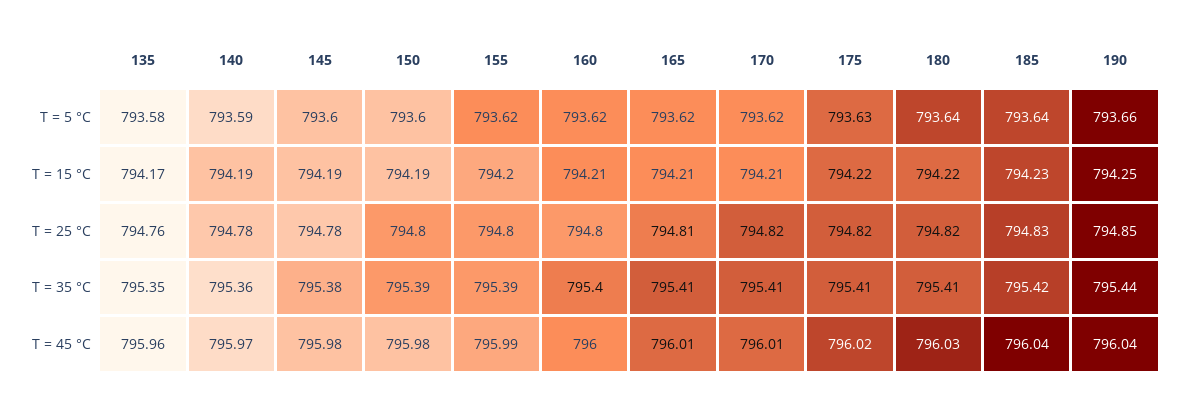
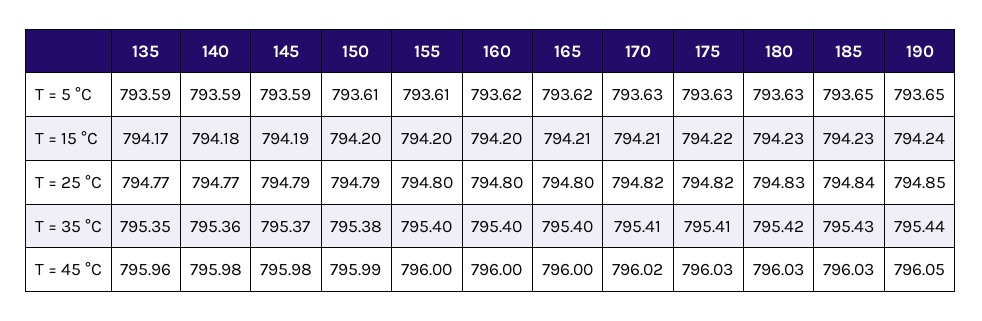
135, T = 5 °C: 793.58 -> 793.59
145, T = 5 °C: 793.6 -> 793.59
150, T = 5 °C: 793.6 -> 793.61
155, T = 5 °C: 793.62 -> 793.61
170, T = 5 °C: 793.62 -> 793.63
180, T = 5 °C: 793.64 -> 793.63
185, T = 5 °C: 793.64 -> 793.65
190, T = 5 °C: 793.66 -> 793.65
140, T = 15 °C: 794.19 -> 794.18
150, T = 15 °C: 794.19 -> 794.2
160, T = 15 °C: 794.21 -> 794.2
180, T = 15 °C: 794.22 -> 794.23
190, T = 15 °C: 794.25 -> 794.24
135, T = 25 °C: 794.76 -> 794.77
140, T = 25 °C: 794.78 -> 794.77
145, T = 25 °C: 794.78 -> 794.79
150, T = 25 °C: 794.8 -> 794.79
165, T = 25 °C: 794.81 -> 794.8
180, T = 25 °C: 794.82 -> 794.83
185, T = 25 °C: 794.83 -> 794.84
145, T = 35 °C: 795.38 -> 795.37
150, T = 35 °C: 795.39 -> 795.38
155, T = 35 °C: 795.39 -> 795.4
165, T = 35 °C: 795.41 -> 795.4
180, T = 35 °C: 795.41 -> 795.42
185, T = 35 °C: 795.42 -> 795.43
140, T = 45 °C: 795.97 -> 795.98
150, T = 45 °C: 795.98 -> 795.99
155, T = 45 °C: 795.99 -> 796
165, T = 45 °C: 796.01 -> 796
170, T = 45 °C: 796.01 -> 796.02
175, T = 45 °C: 796.02 -> 796.03
185, T = 45 °C: 796.04 -> 796.03
190, T = 45 °C: 796.04 -> 796.05

